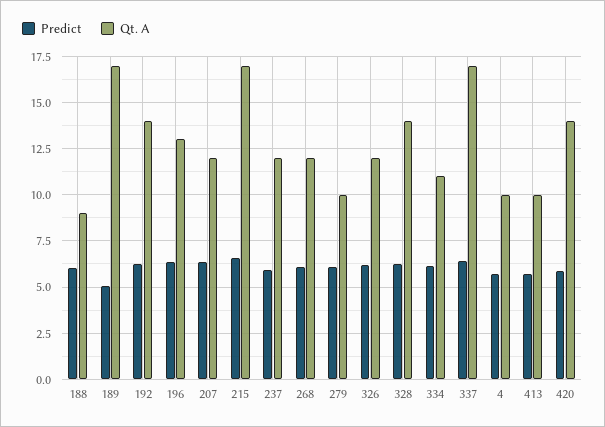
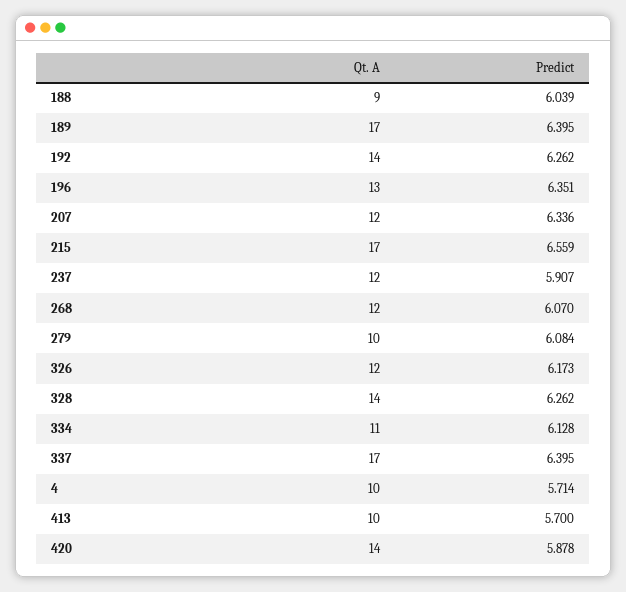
Predict, 189: 5 -> 6.395

